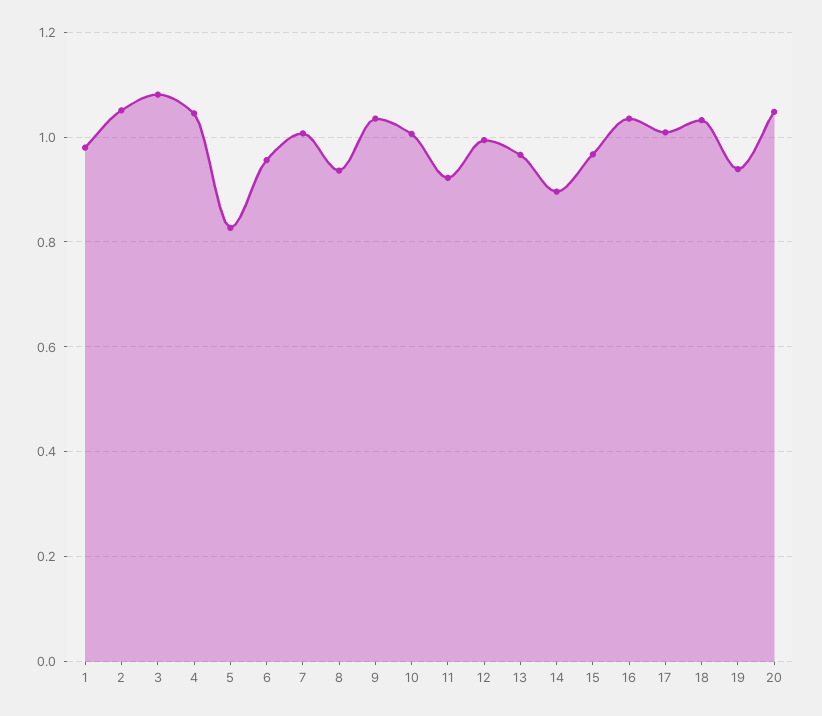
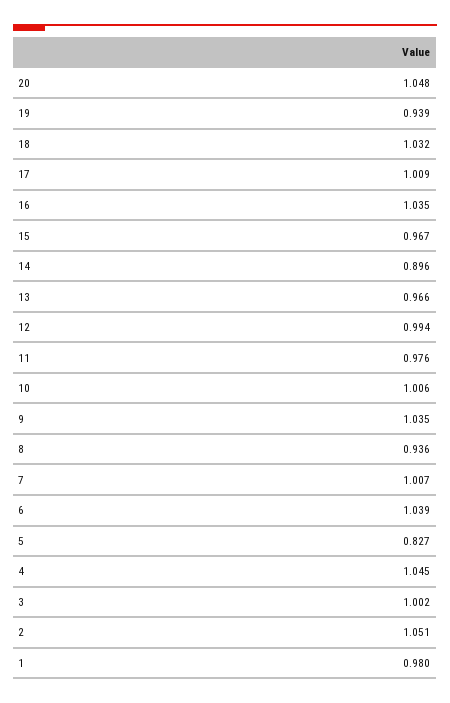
3: 1.08 -> 1.002
6: 0.96 -> 1.039
11: 0.92 -> 0.976

